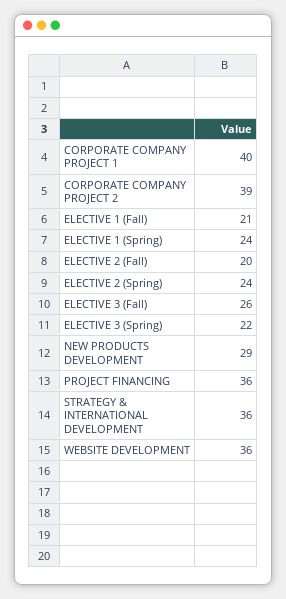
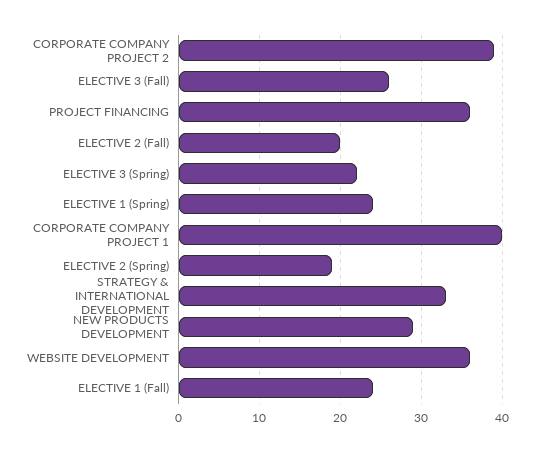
ELECTIVE 1 (Fall): 21 -> 24
ELECTIVE 2 (Spring): 24 -> 19
STRATEGY & INTERNATIONAL DEVELOPMENT: 36 -> 33

